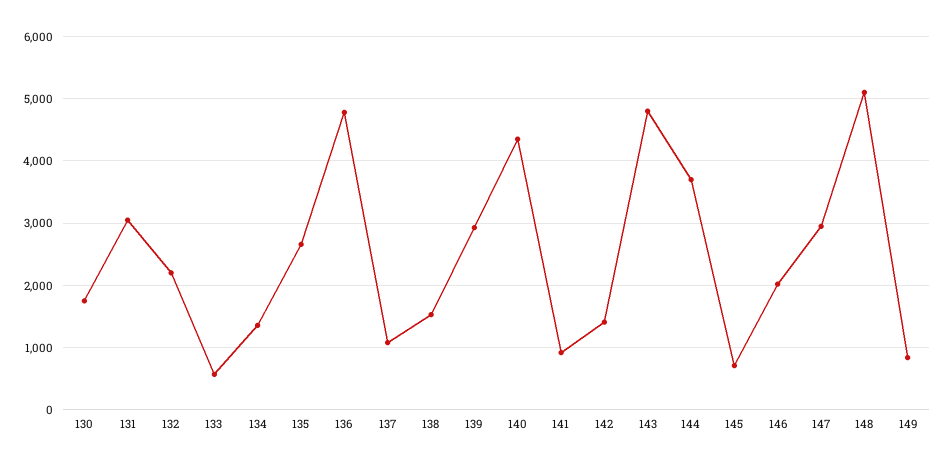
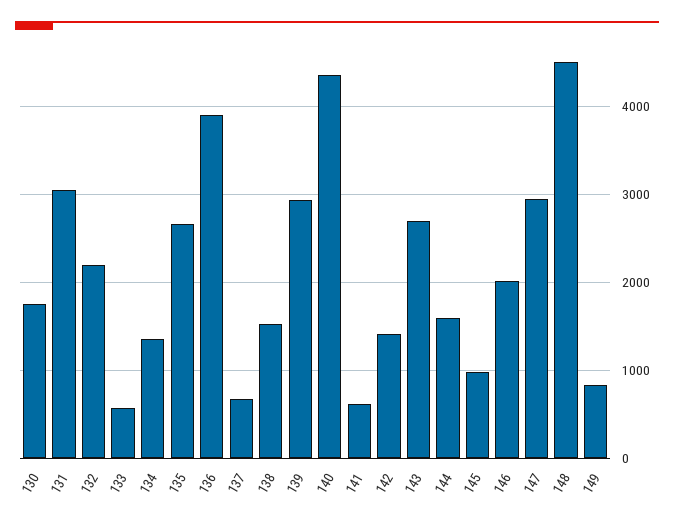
136: 4800 -> 3900
137: 1100 -> 700
141: 900 -> 600
143: 4800 -> 2700
144: 3700 -> 1600
145: 700 -> 1000
148: 5100 -> 4500

